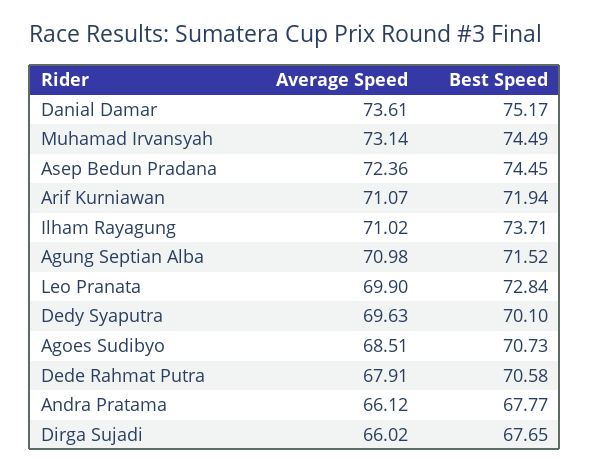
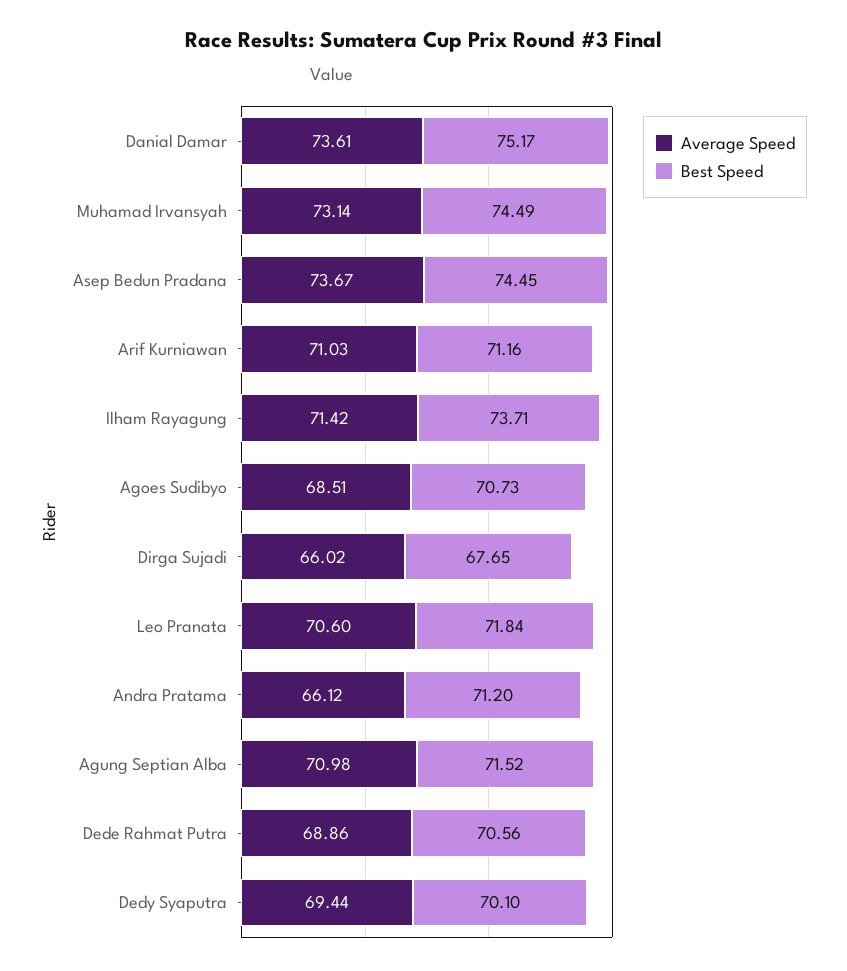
Average Speed, Asep Bedun Pradana: 72.36 -> 73.67
Average Speed, Arif Kurniawan: 71.07 -> 71.03
Best Speed, Arif Kurniawan: 71.94 -> 71.16
Average Speed, Ilham Rayagung: 71.02 -> 71.42
Average Speed, Leo Pranata: 69.9 -> 70.6
Best Speed, Leo Pranata: 72.84 -> 71.84
Average Speed, Dedy Syaputra: 69.63 -> 69.44
Average Speed, Dede Rahmat Putra: 67.91 -> 68.86
Best Speed, Dede Rahmat Putra: 70.58 -> 70.56
Best Speed, Andra Pratama: 67.77 -> 71.2

